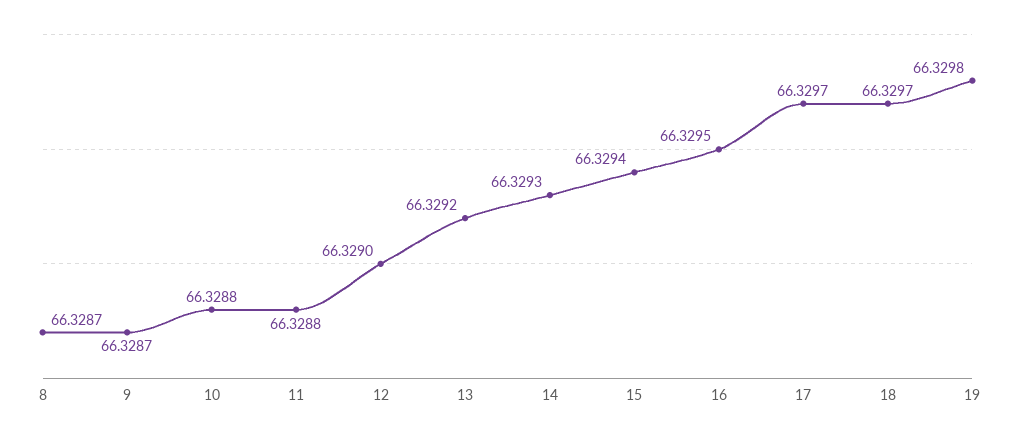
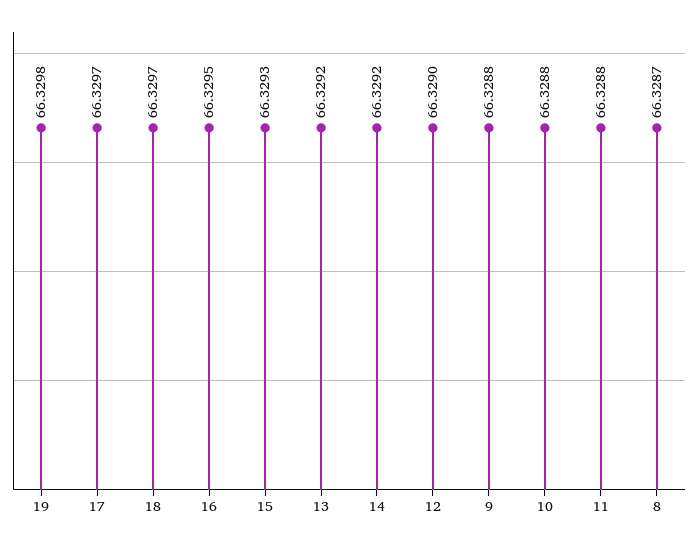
9: 66.3287 -> 66.3288
14: 66.3293 -> 66.3292
15: 66.3294 -> 66.3293

